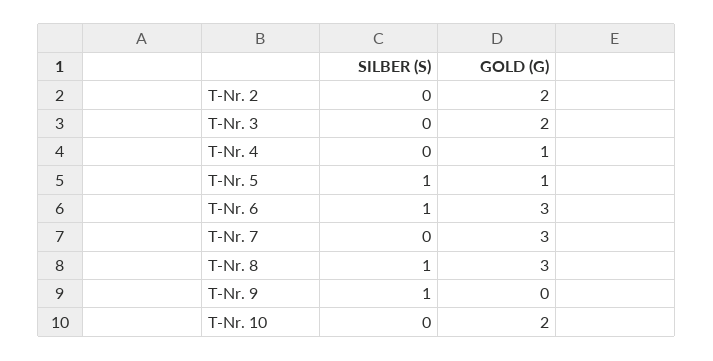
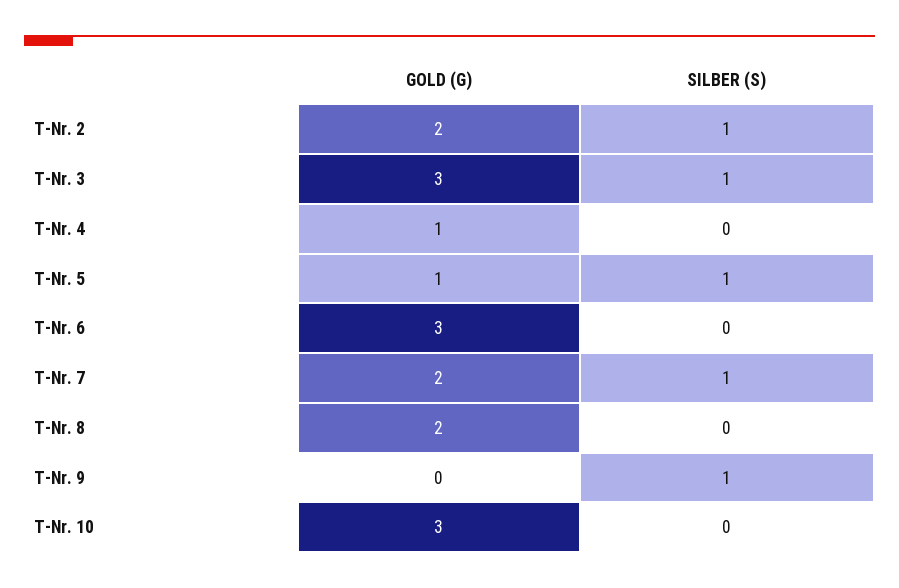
SILBER (S), T-Nr. 2: 0 -> 1
SILBER (S), T-Nr. 3: 0 -> 1
GOLD (G), T-Nr. 3: 2 -> 3
SILBER (S), T-Nr. 6: 1 -> 0
SILBER (S), T-Nr. 7: 0 -> 1
GOLD (G), T-Nr. 7: 3 -> 2
SILBER (S), T-Nr. 8: 1 -> 0
GOLD (G), T-Nr. 8: 3 -> 2
GOLD (G), T-Nr. 10: 2 -> 3

